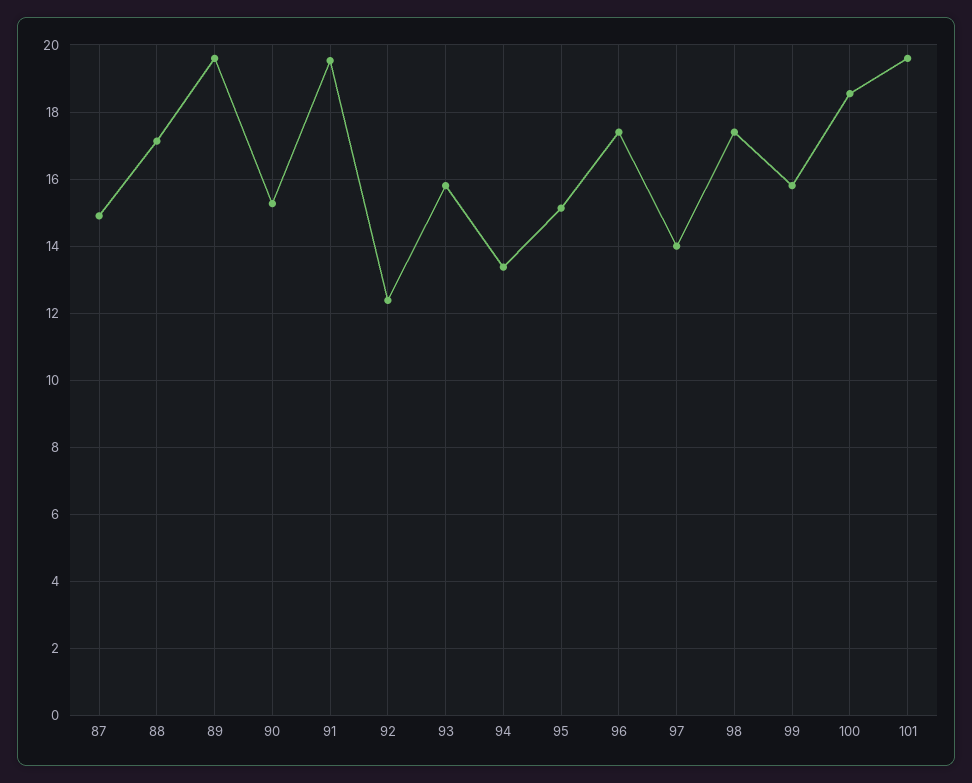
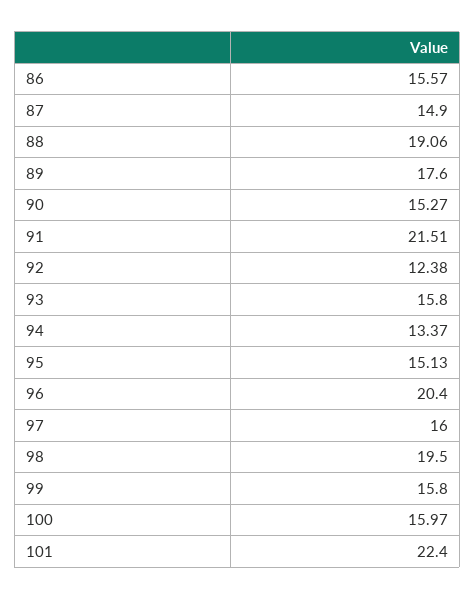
88: 17.2 -> 19.06
89: 19.6 -> 17.6
91: 19.6 -> 21.51
96: 17.4 -> 20.4
97: 14 -> 16
98: 17.4 -> 19.5
100: 18.6 -> 15.97
101: 19.6 -> 22.4
86: none -> 15.57

